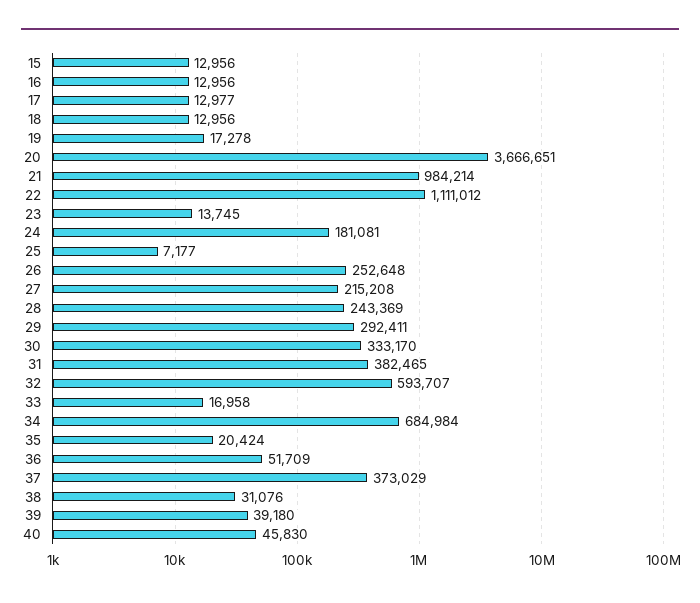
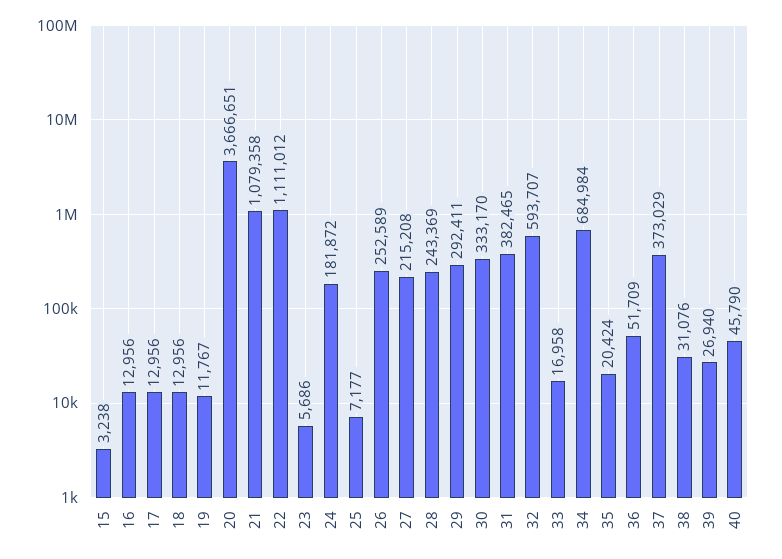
15: 12956 -> 3238
17: 12977 -> 12956
19: 17278 -> 11767
21: 984214 -> 1079358
23: 13745 -> 5686
24: 181081 -> 181872
26: 252648 -> 252589
39: 39180 -> 26940
40: 45830 -> 45790

